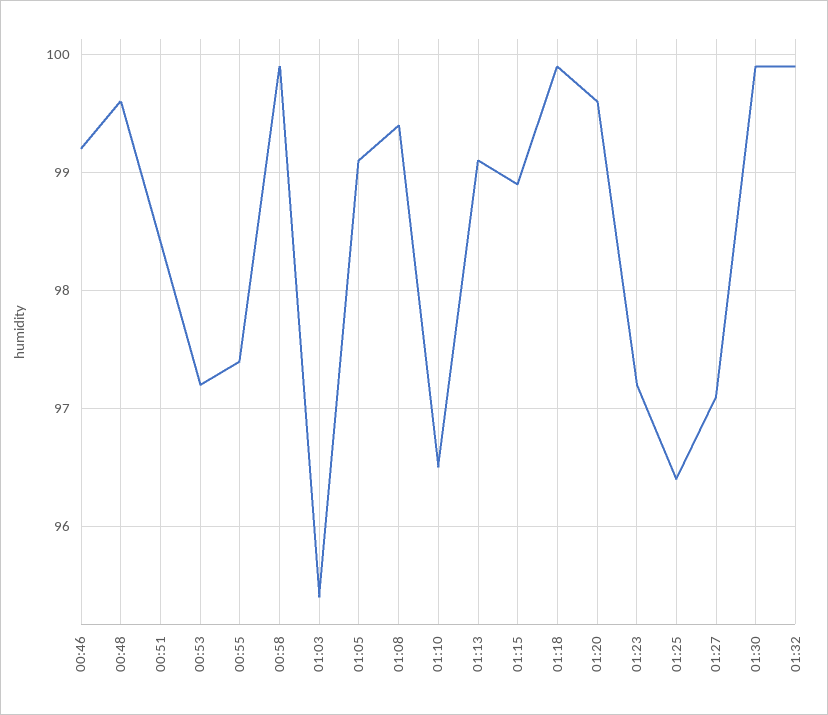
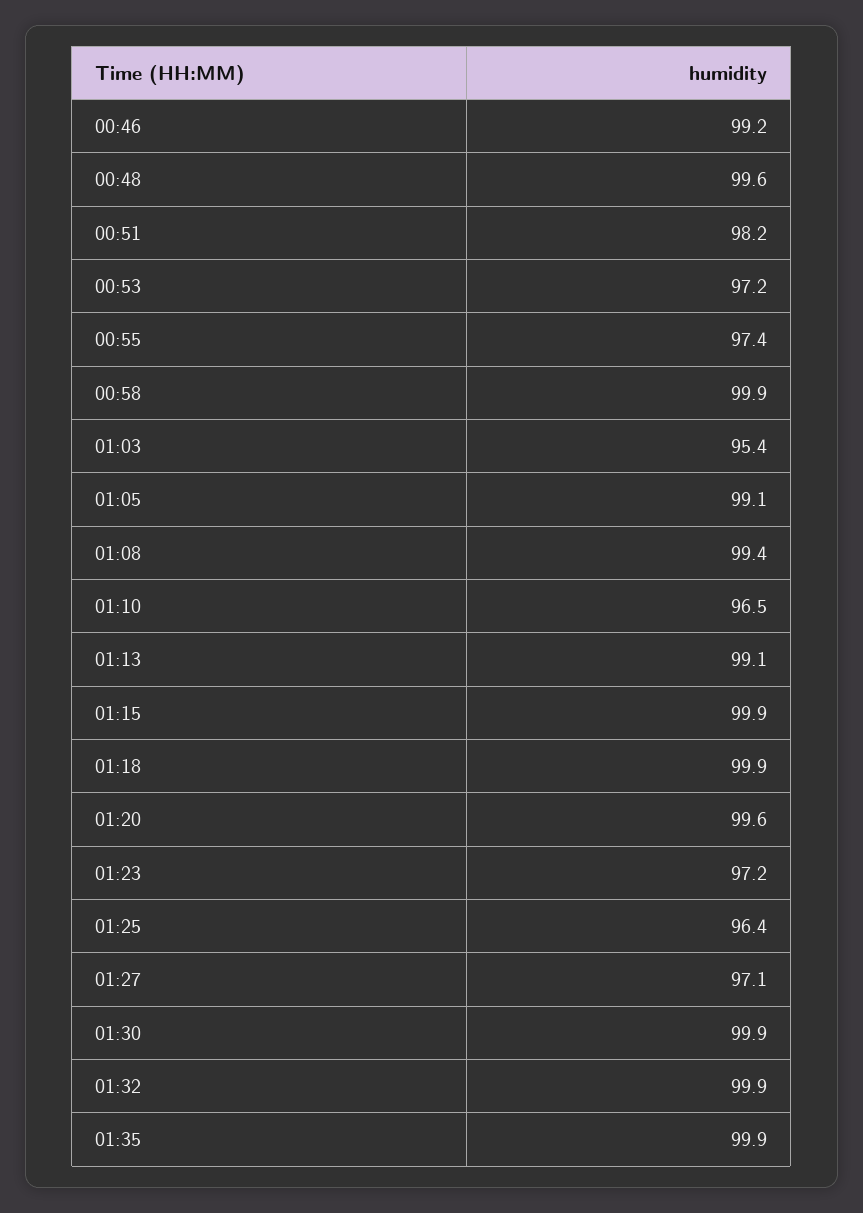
00:51: 98.4 -> 98.2
01:15: 98.9 -> 99.9
01:35: none -> 99.9

